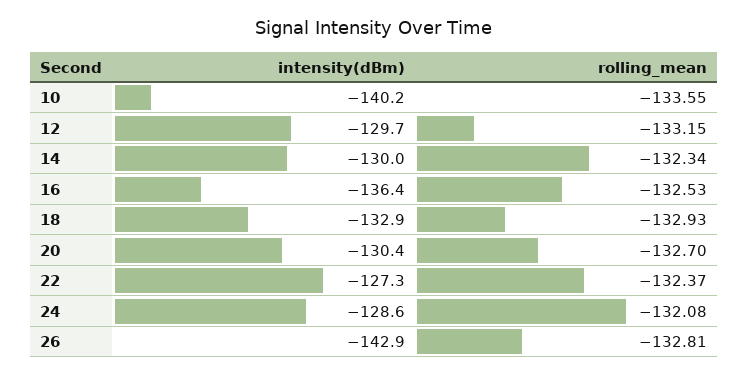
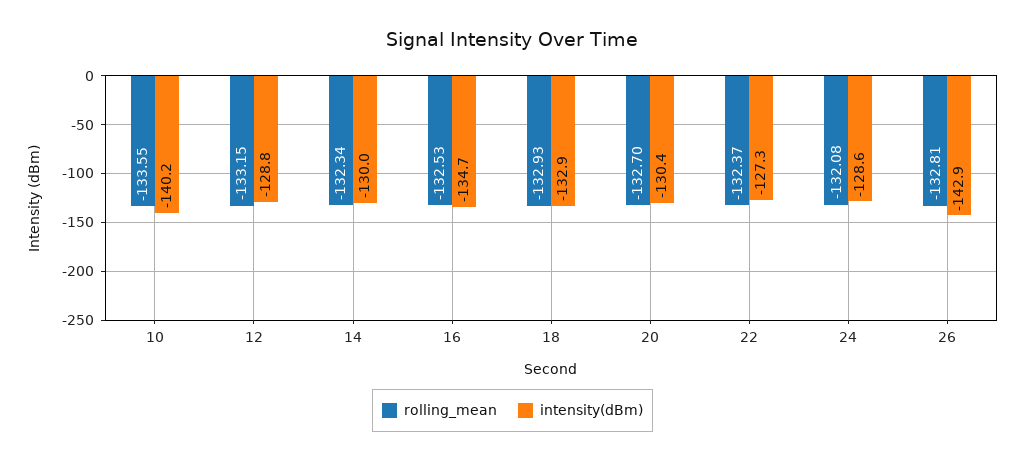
intensity(dBm), 12: -129.7 -> -128.8
intensity(dBm), 16: -136.4 -> -134.7

